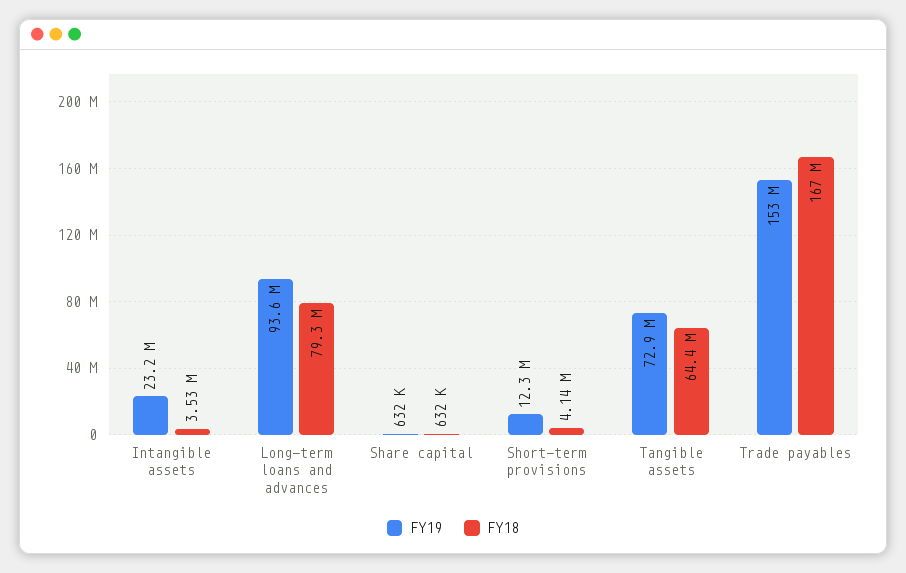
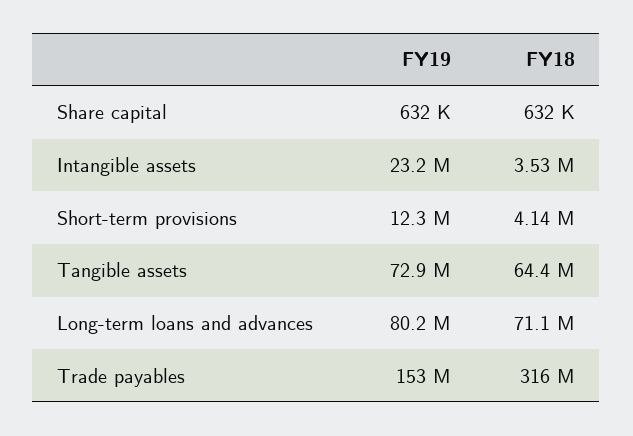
FY19, Long-term loans and advances: 93600000 -> 80200000
FY18, Long-term loans and advances: 79300000 -> 71100000
FY18, Trade payables: 167000000 -> 316000000

